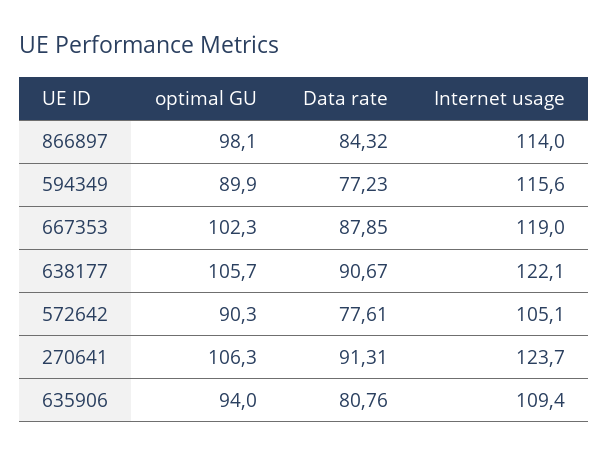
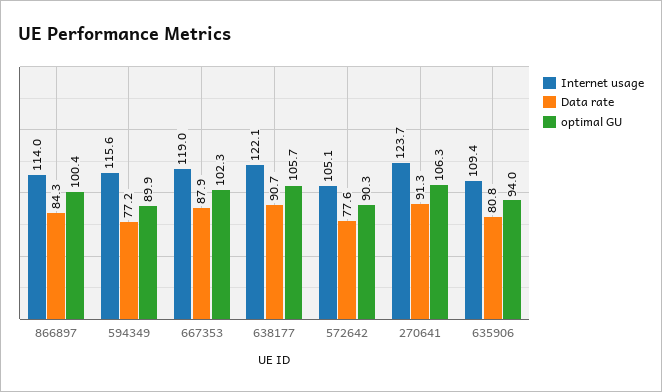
optimal GU, 866897: 98.1 -> 100.4

